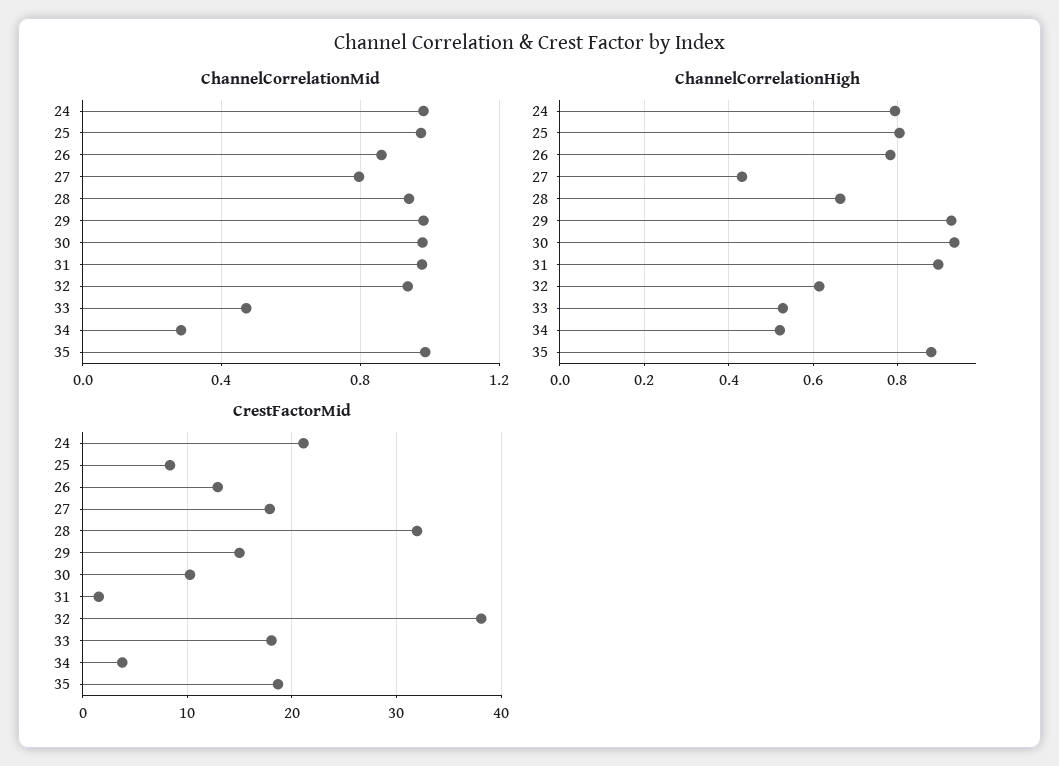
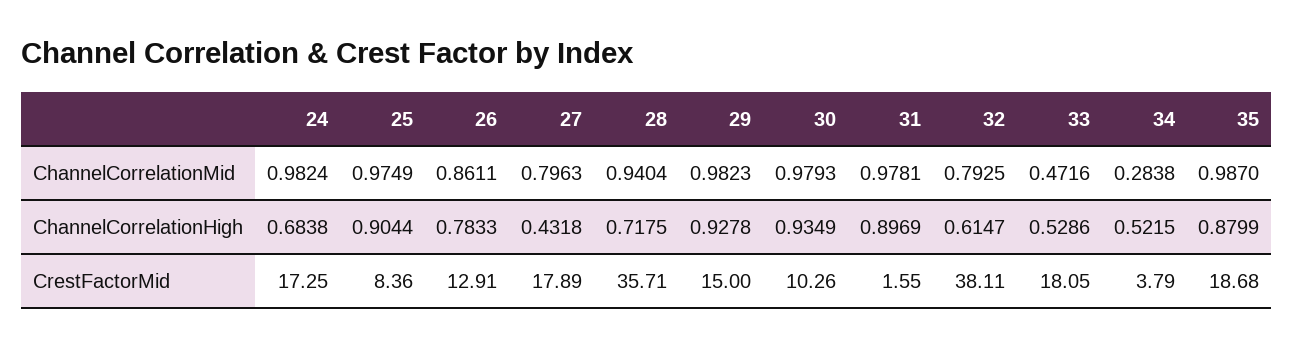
ChannelCorrelationMid, 32: 0.95 -> 0.7925
ChannelCorrelationHigh, 24: 0.8 -> 0.6838
ChannelCorrelationHigh, 25: 0.8 -> 0.9044
ChannelCorrelationHigh, 28: 0.66 -> 0.7175
CrestFactorMid, 24: 21 -> 17.25
CrestFactorMid, 28: 32 -> 35.71

